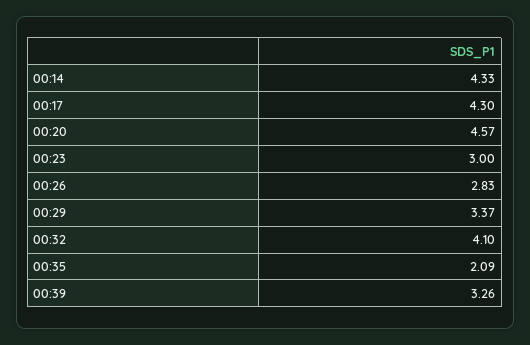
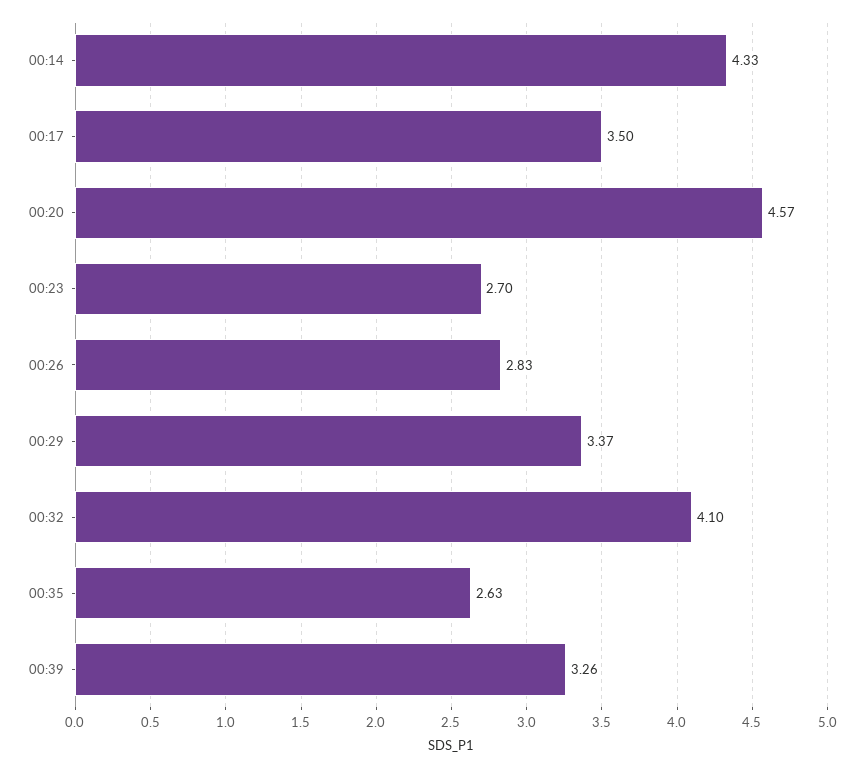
00:17: 4.3 -> 3.5
00:23: 3 -> 2.7
00:35: 2.09 -> 2.63

